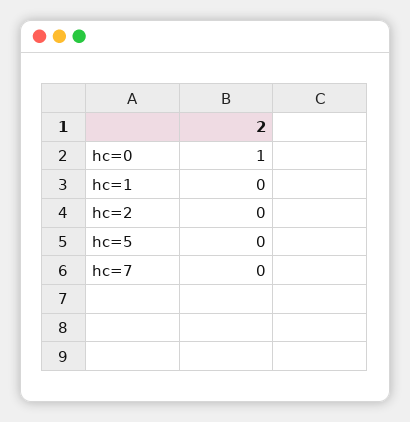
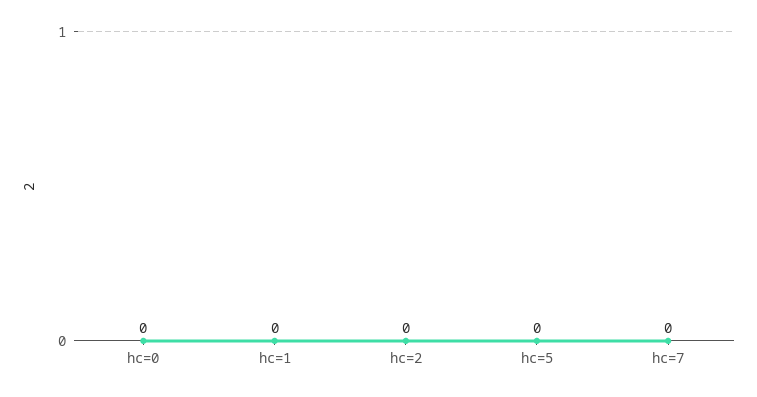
hc=0: 1 -> 0

